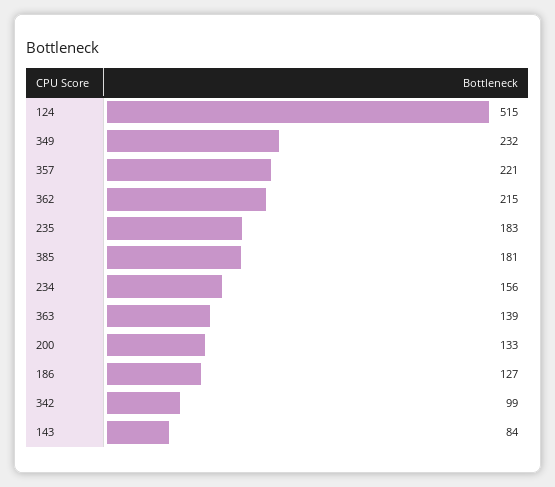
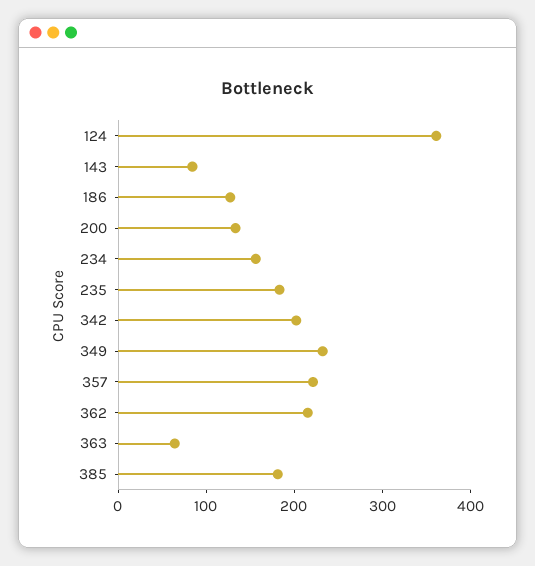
124: 515 -> 360
363: 139 -> 60
342: 99 -> 200

